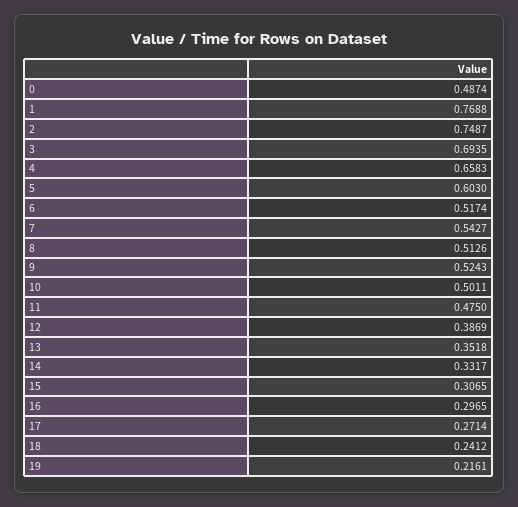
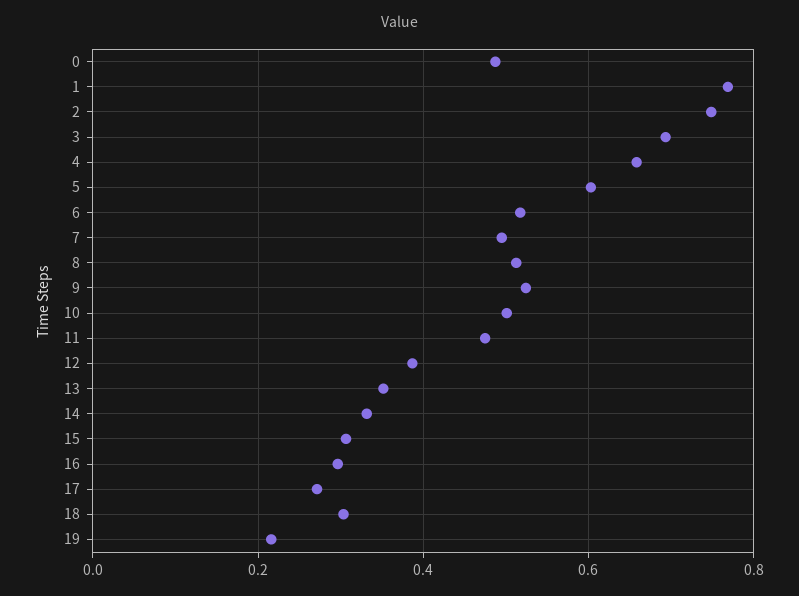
7: 0.5427 -> 0.5
18: 0.2412 -> 0.3

